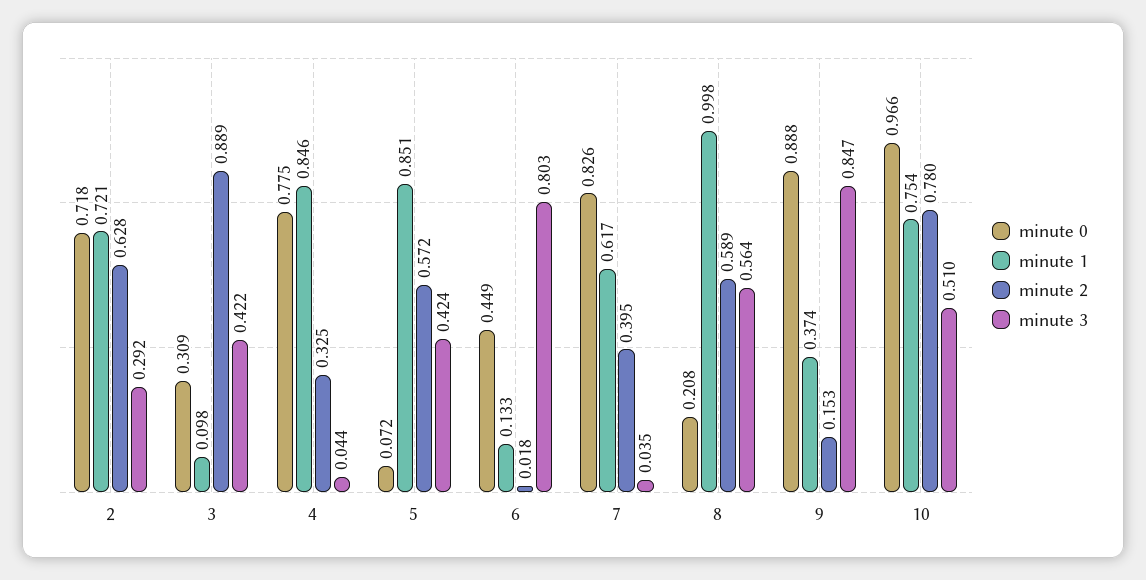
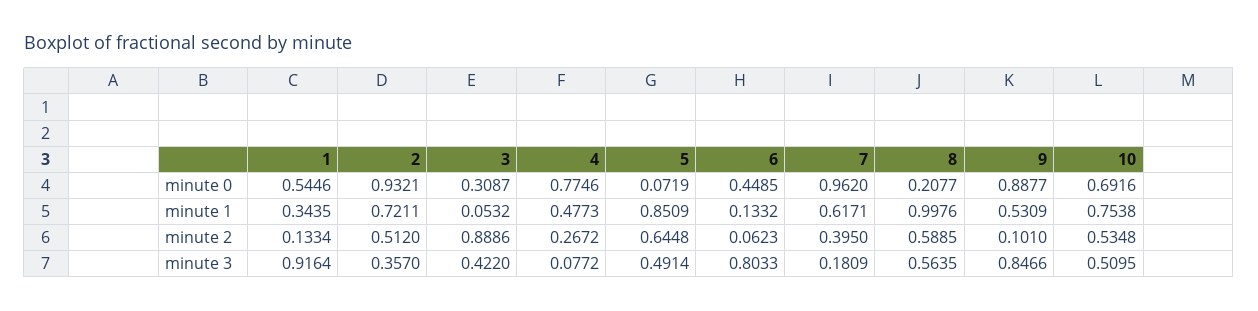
minute 0, 2: 0.718 -> 0.9321
minute 2, 2: 0.628 -> 0.512
minute 3, 2: 0.292 -> 0.357
minute 1, 3: 0.098 -> 0.0532
minute 1, 4: 0.846 -> 0.4773
minute 2, 4: 0.325 -> 0.2672
minute 3, 4: 0.044 -> 0.0772
minute 2, 5: 0.572 -> 0.6448
minute 3, 5: 0.424 -> 0.4914
minute 2, 6: 0.018 -> 0.0623
minute 0, 7: 0.826 -> 0.962
minute 3, 7: 0.035 -> 0.1809
minute 1, 9: 0.374 -> 0.5309
minute 2, 9: 0.153 -> 0.101
minute 0, 10: 0.966 -> 0.6916
minute 2, 10: 0.78 -> 0.5348
minute 0, 1: none -> 0.5446
minute 1, 1: none -> 0.3435
minute 2, 1: none -> 0.1334
minute 3, 1: none -> 0.9164

